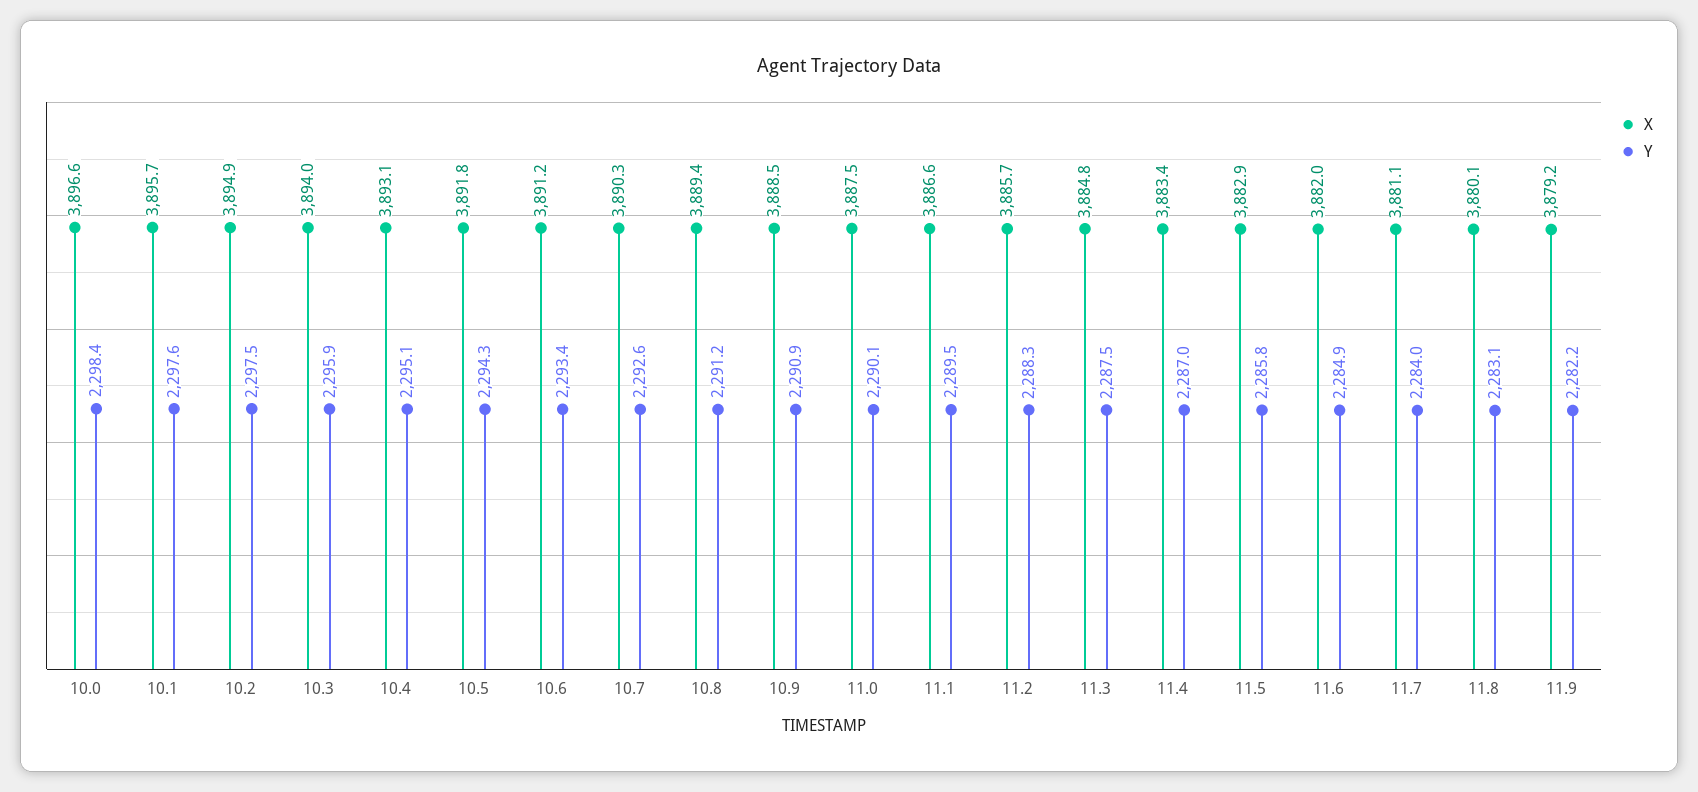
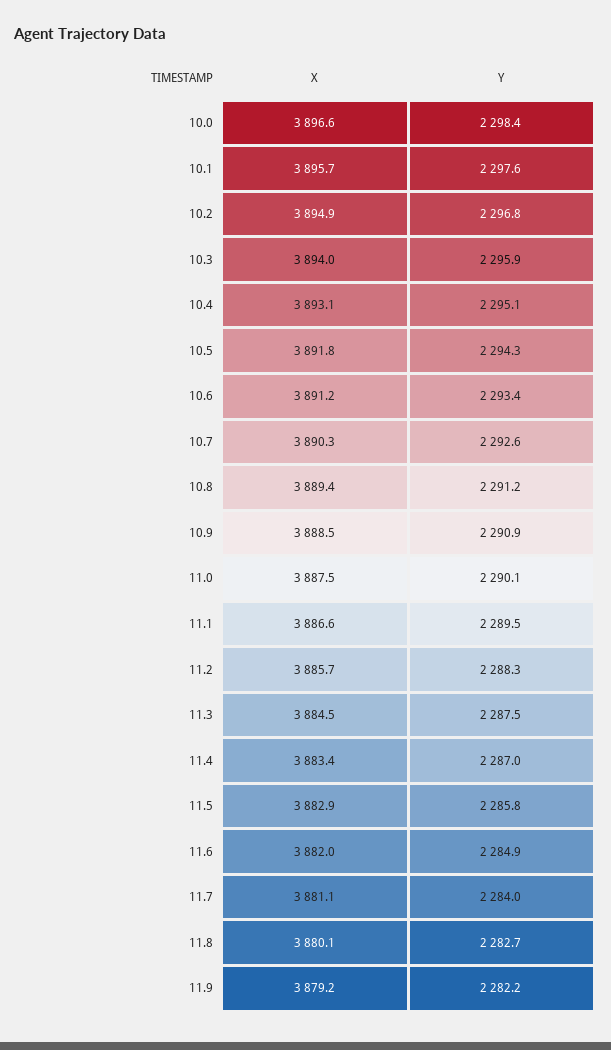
Y, 10.2: 2297.5 -> 2296.8
X, 11.3: 3884.8 -> 3884.5
Y, 11.8: 2283.1 -> 2282.7

